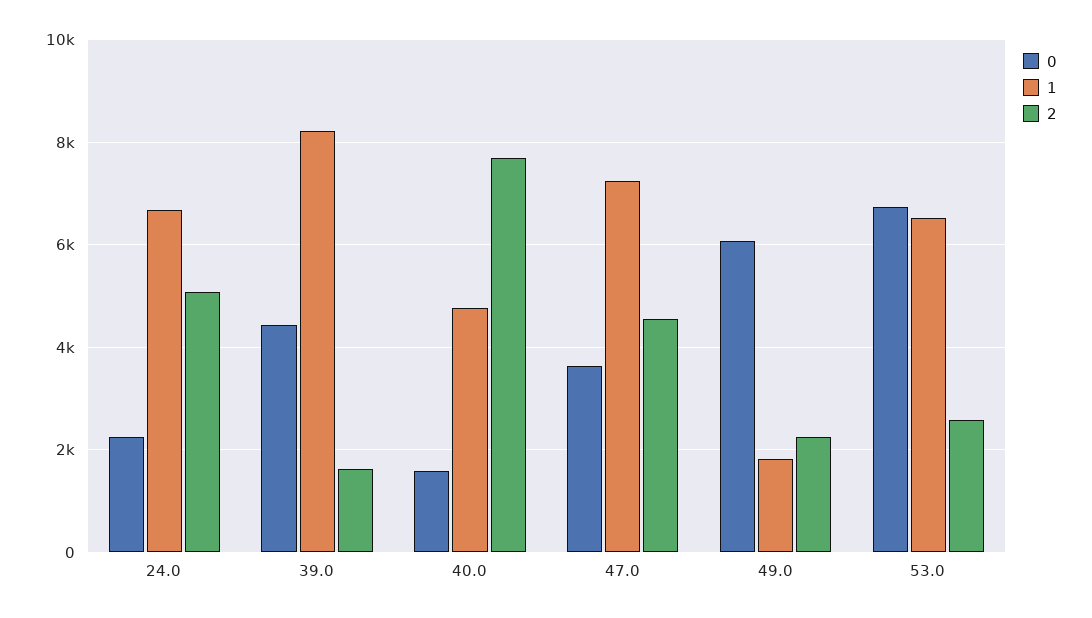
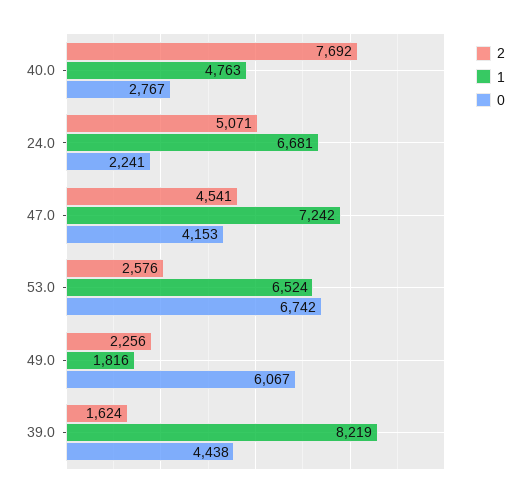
0, 40.0: 1600 -> 2767
0, 47.0: 3600 -> 4153

